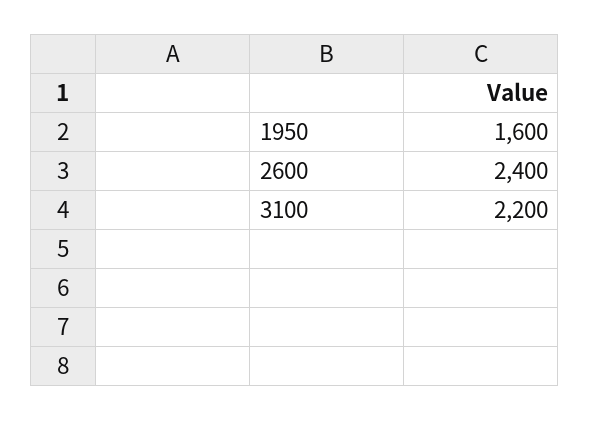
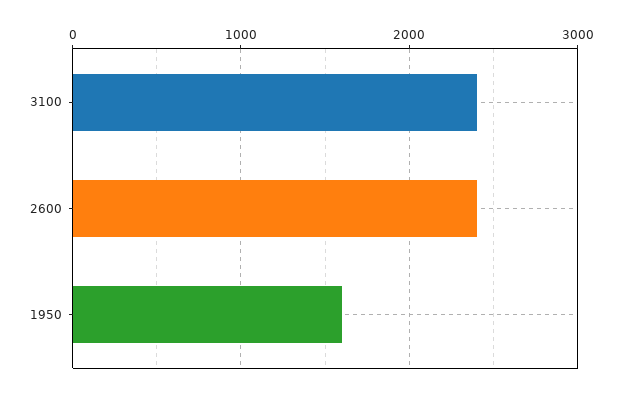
3100: 2200 -> 2400

